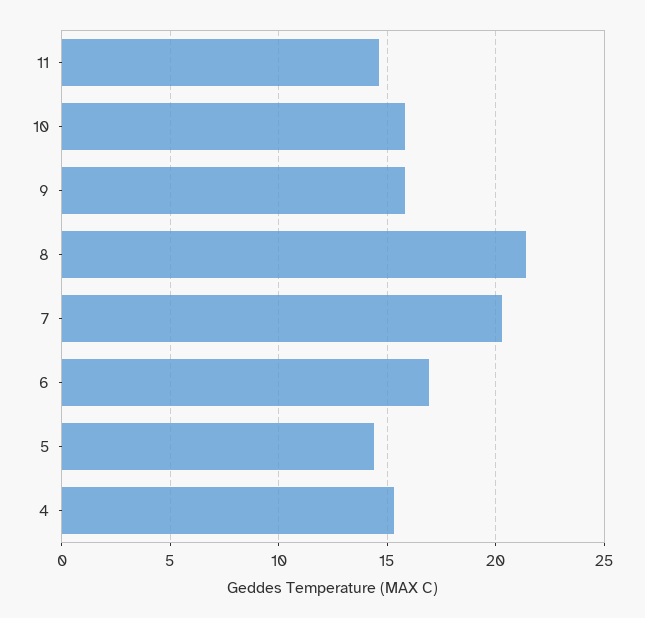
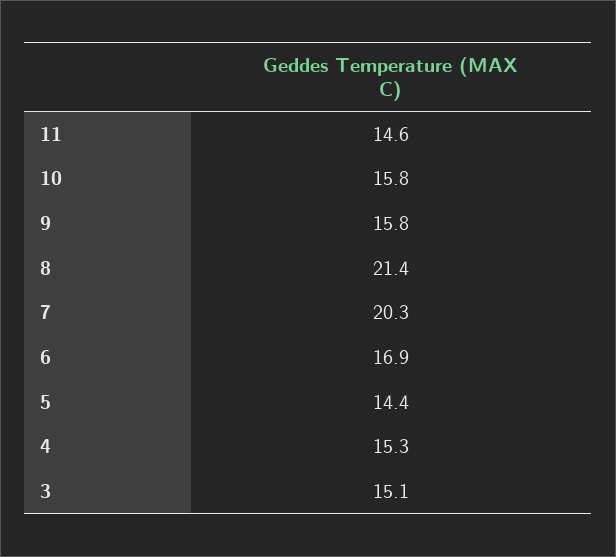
3: none -> 15.1

